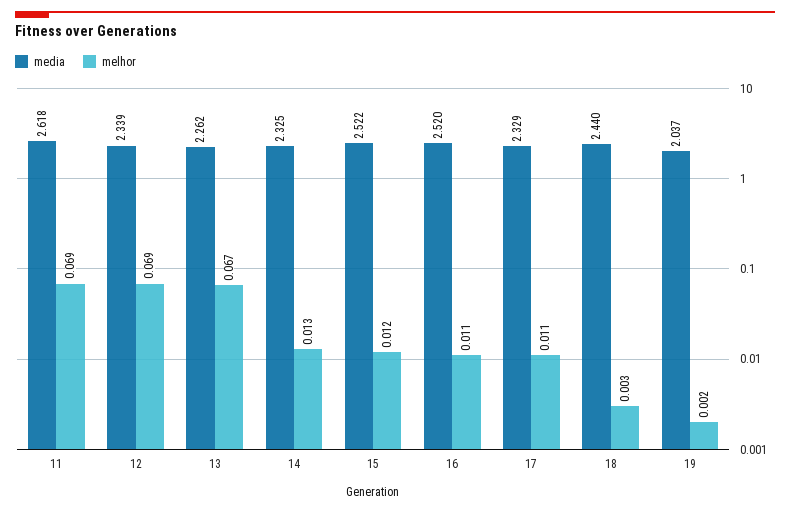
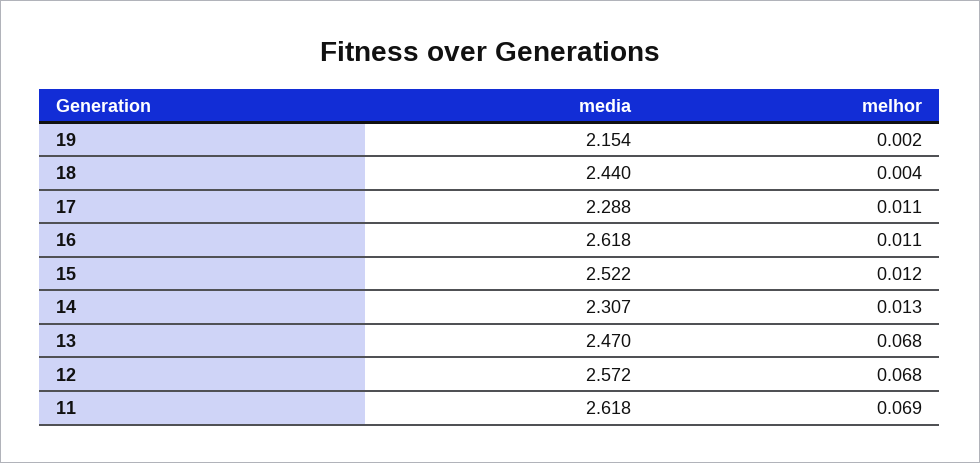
media, 12: 2.339 -> 2.572
melhor, 12: 0.069 -> 0.068
media, 13: 2.262 -> 2.47
melhor, 13: 0.067 -> 0.068
media, 14: 2.325 -> 2.307
media, 16: 2.52 -> 2.618
media, 17: 2.329 -> 2.288
melhor, 18: 0.003 -> 0.004
media, 19: 2.037 -> 2.154

